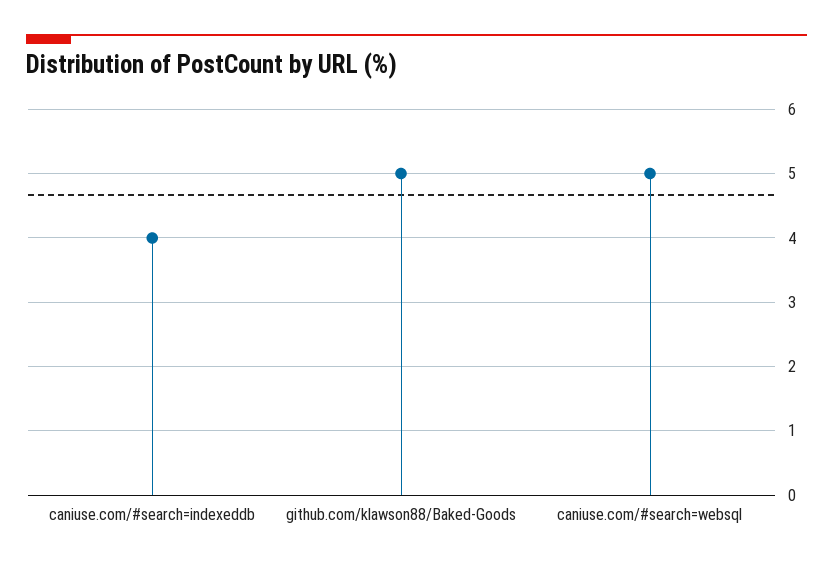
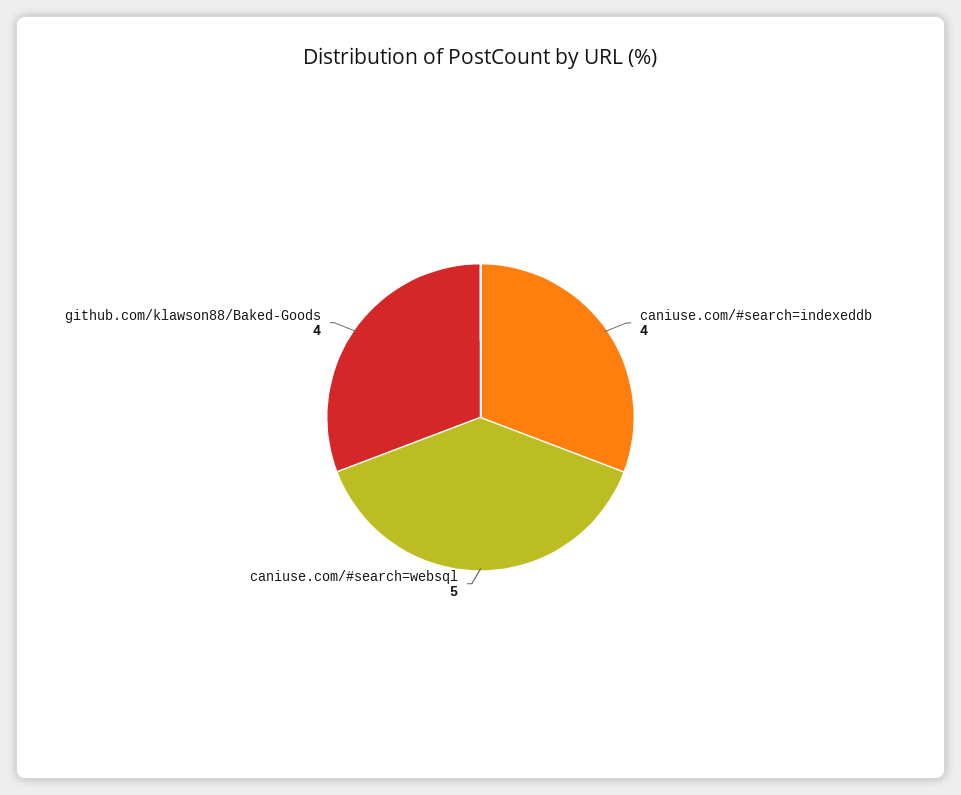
github.com/klawson88/Baked-Goods: 5 -> 4

